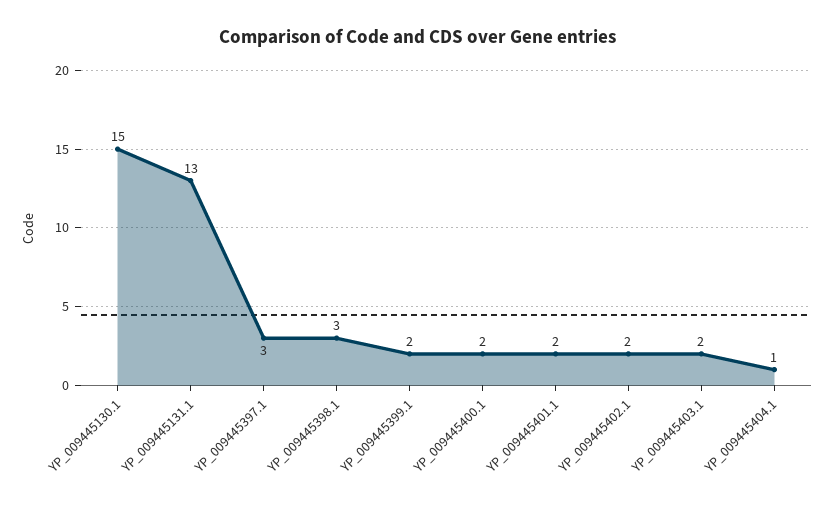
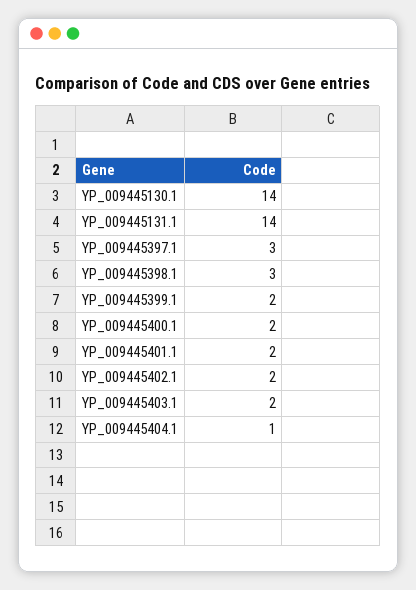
YP_009445130.1: 15 -> 14
YP_009445131.1: 13 -> 14

